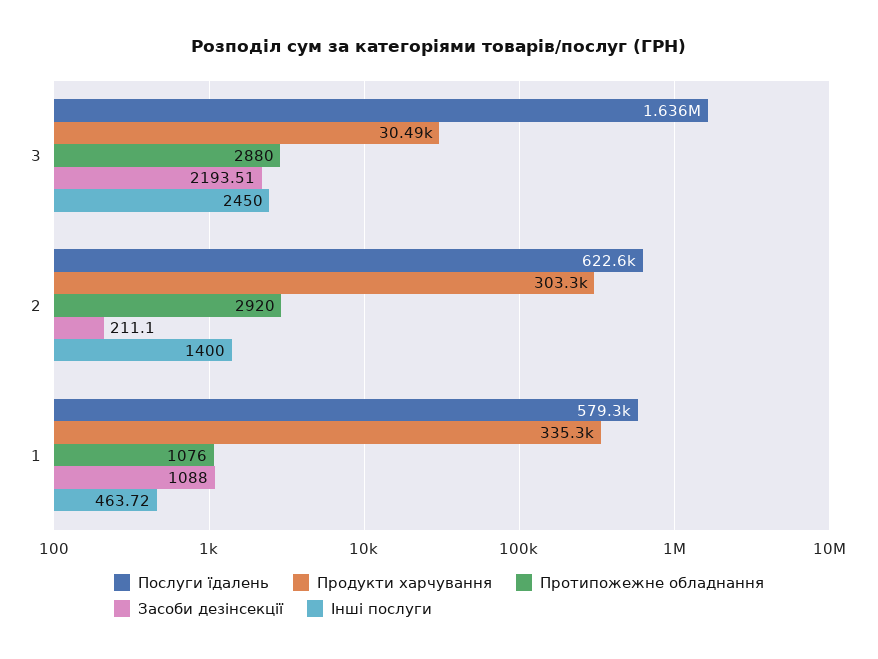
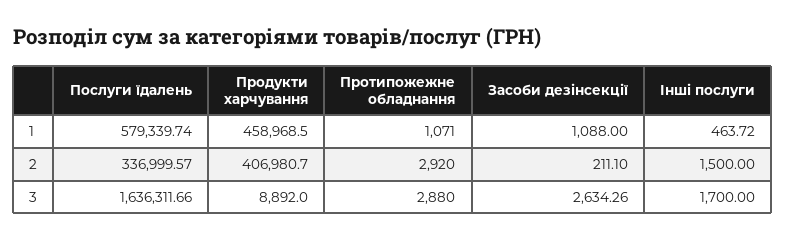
Продукти харчування, 3: 30490 -> 8892
Засоби дезінсекції, 3: 2193.51 -> 2634.26
Інші послуги, 3: 2450 -> 1700
Послуги їдалень, 2: 622600 -> 336999.57
Продукти харчування, 2: 303300 -> 406980.7
Інші послуги, 2: 1400 -> 1500
Продукти харчування, 1: 335300 -> 458968.5
Протипожежне обладнання, 1: 1076 -> 1071

